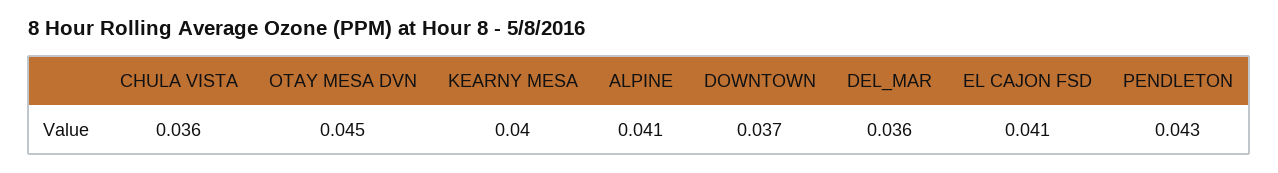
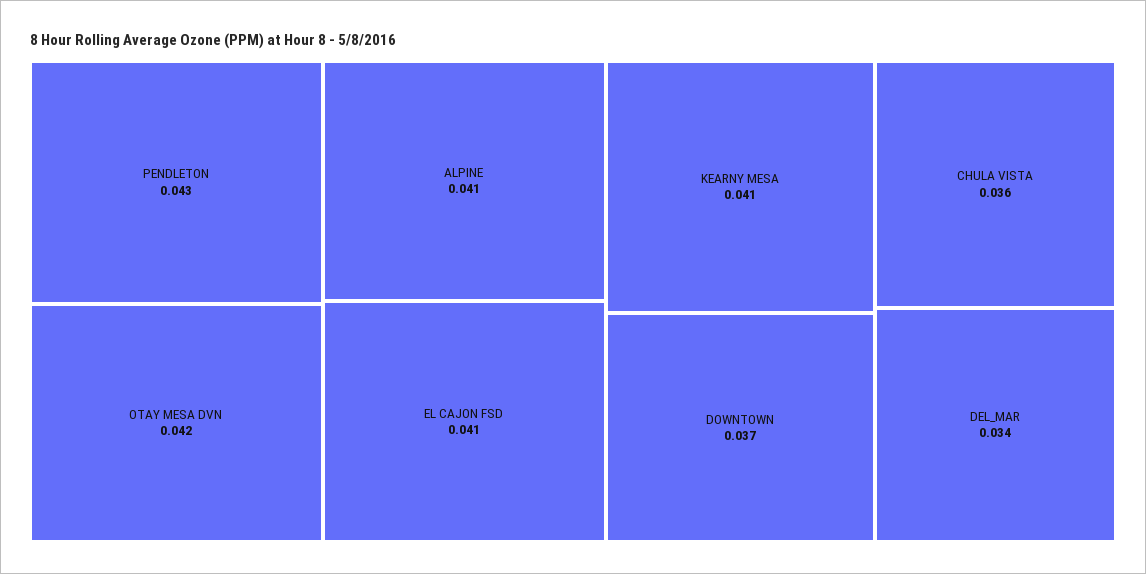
OTAY MESA DVN: 0.045 -> 0.042
KEARNY MESA: 0.04 -> 0.041
DEL_MAR: 0.036 -> 0.034

